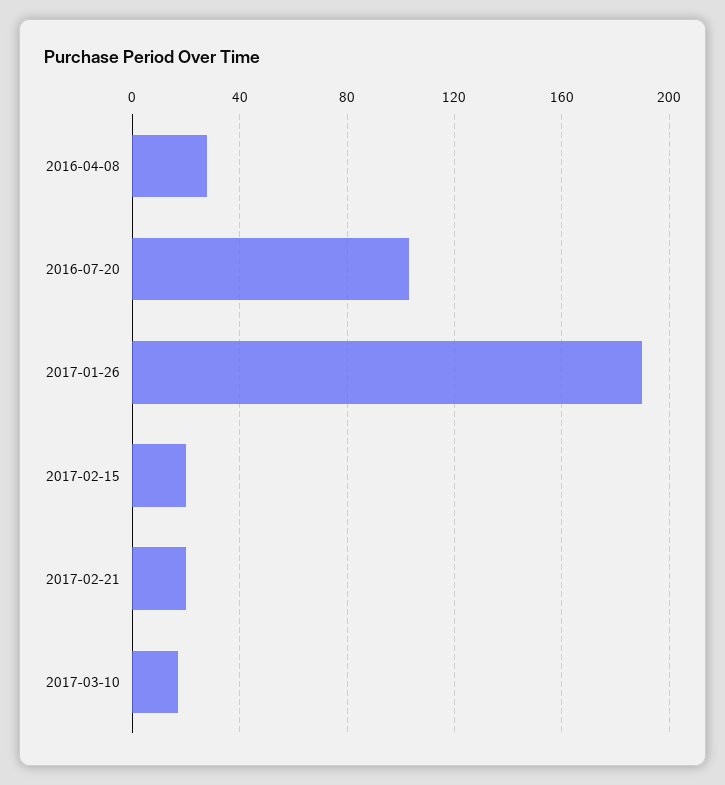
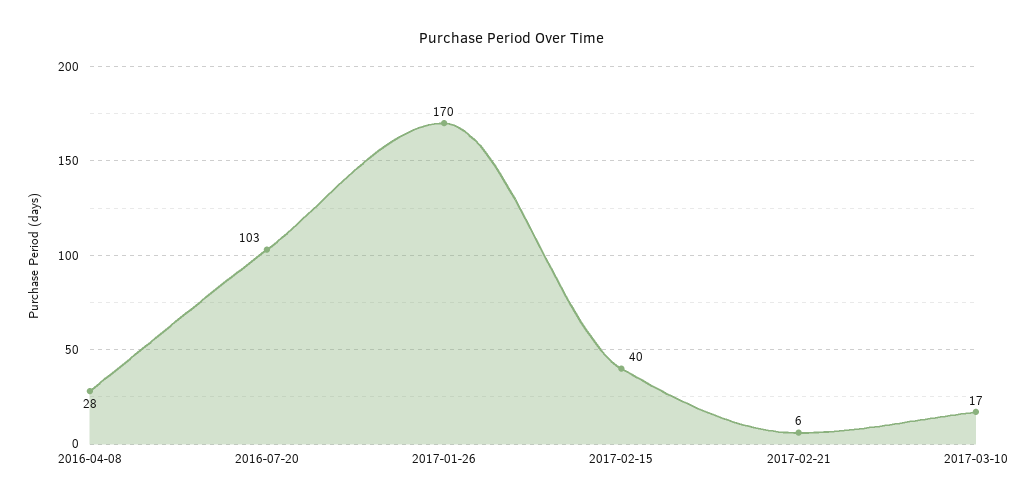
2017-01-26: 190 -> 170
2017-02-15: 20 -> 40
2017-02-21: 20 -> 6

